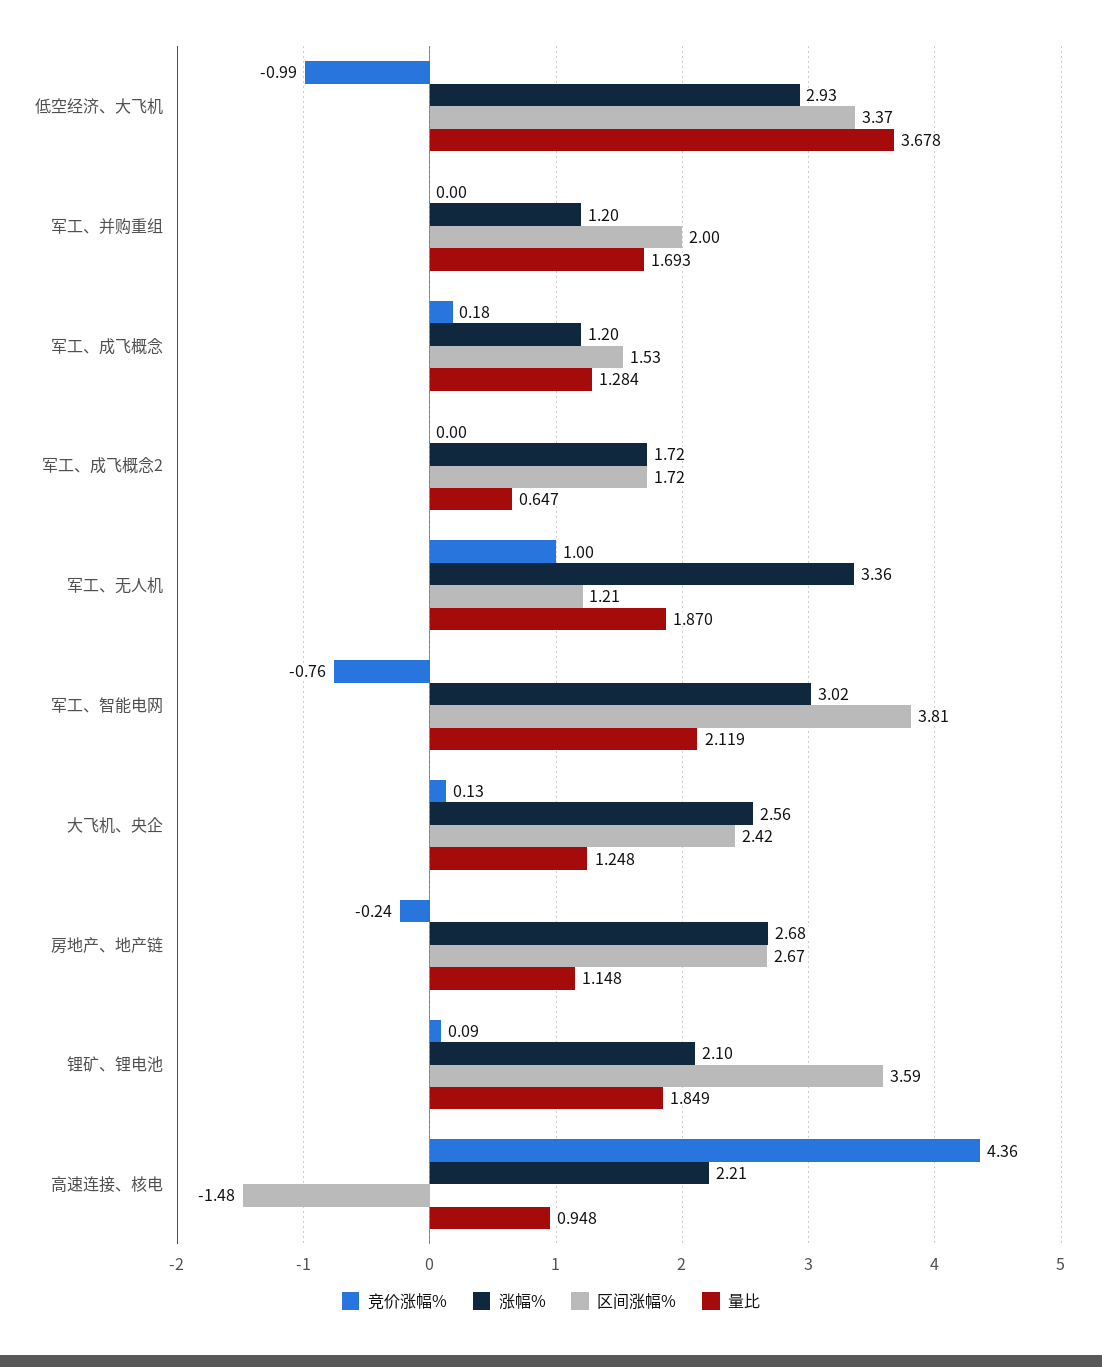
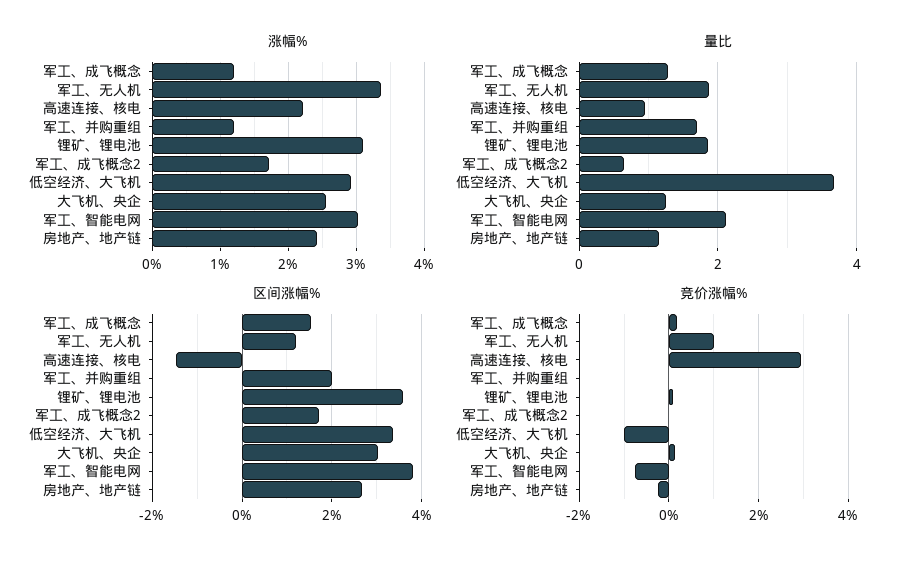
区间涨幅%, 大飞机、央企: 2.42 -> 3
涨幅%, 房地产、地产链: 2.68 -> 2.4
涨幅%, 锂矿、锂电池: 2.1 -> 3.1
竞价涨幅%, 高速连接、核电: 4.36 -> 3

